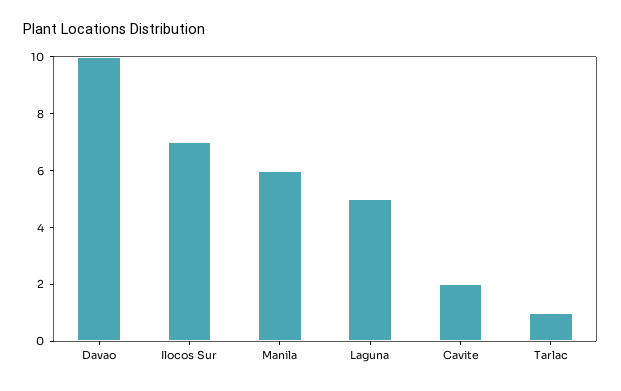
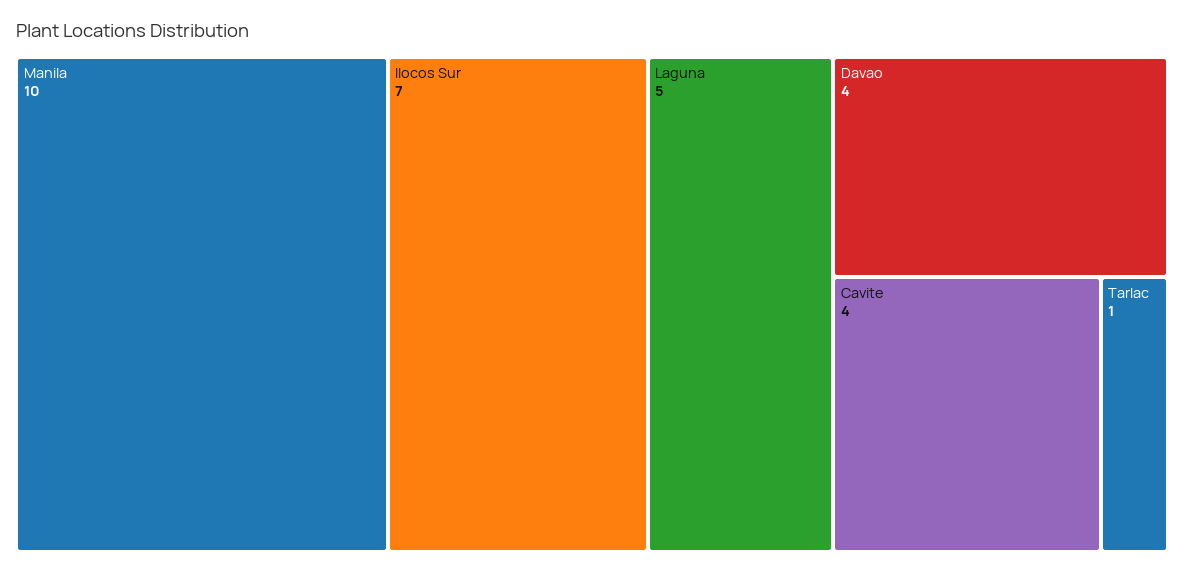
Davao: 10 -> 4
Manila: 6 -> 10
Cavite: 2 -> 4

